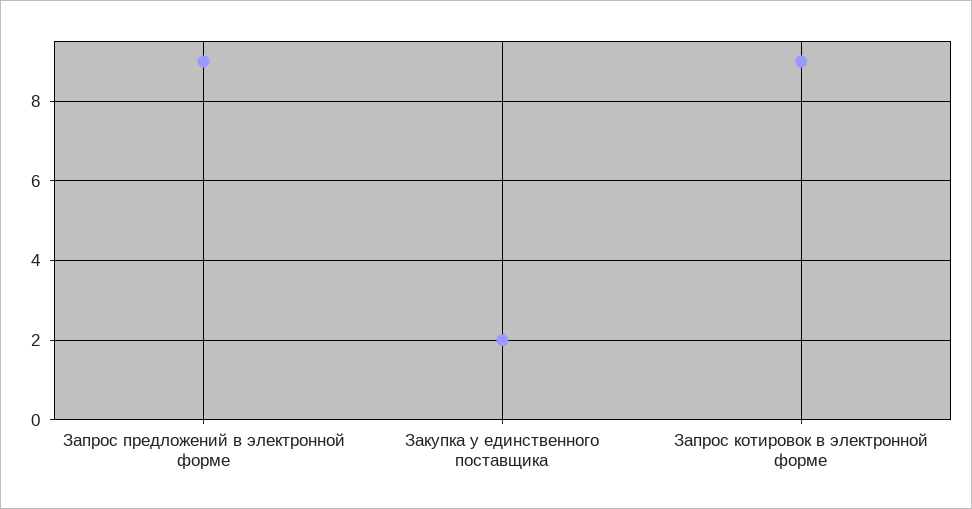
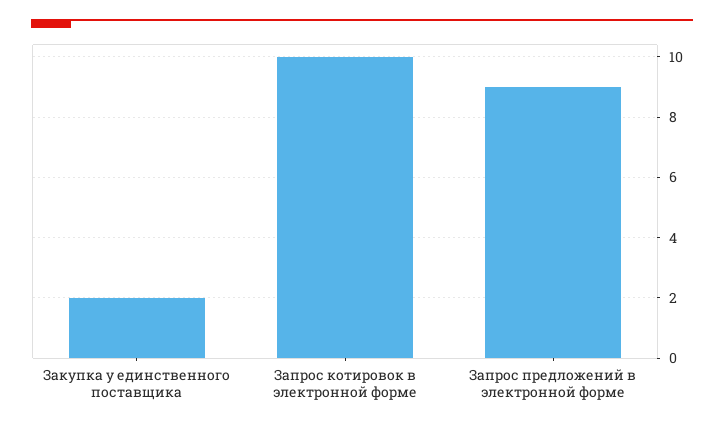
Запрос котировок в электронной форме: 9 -> 10

